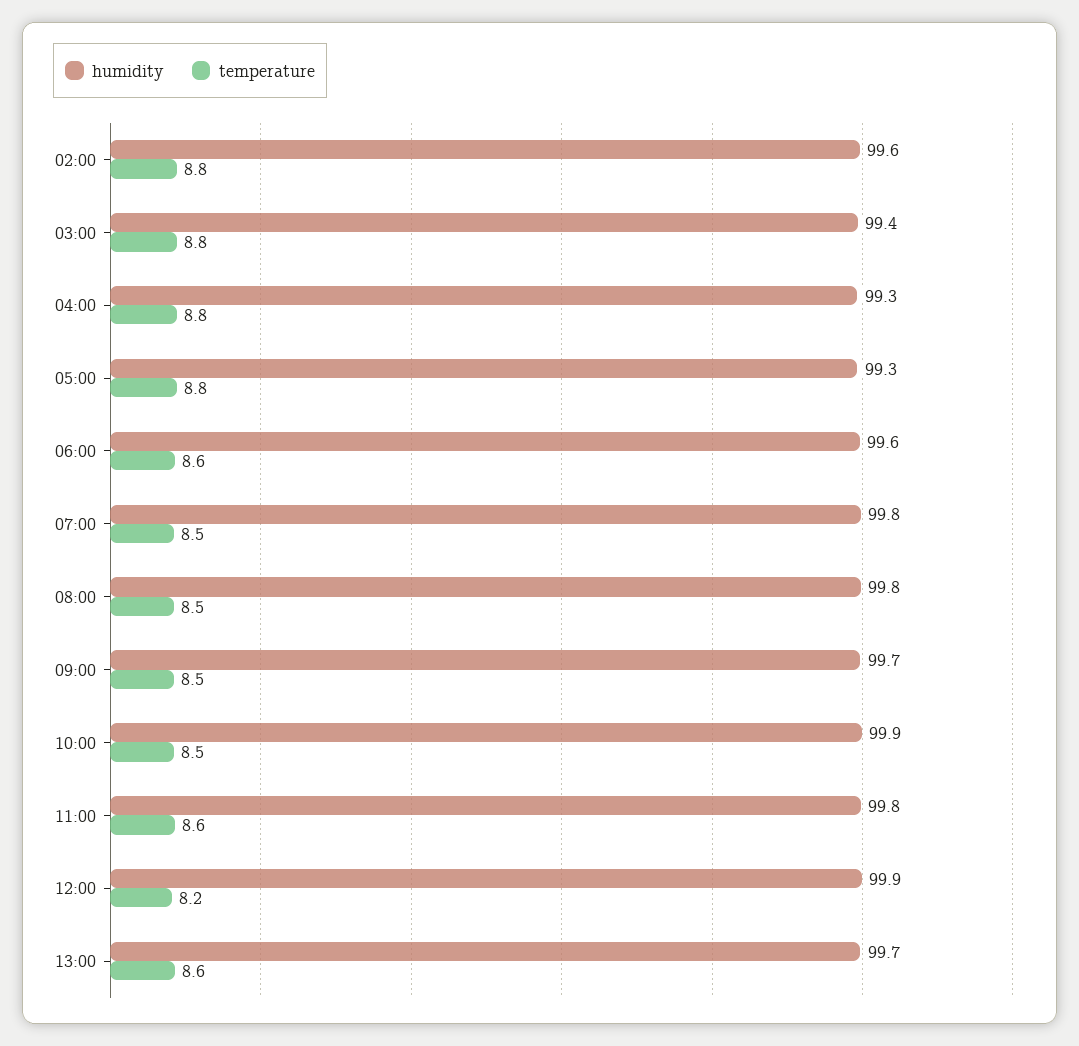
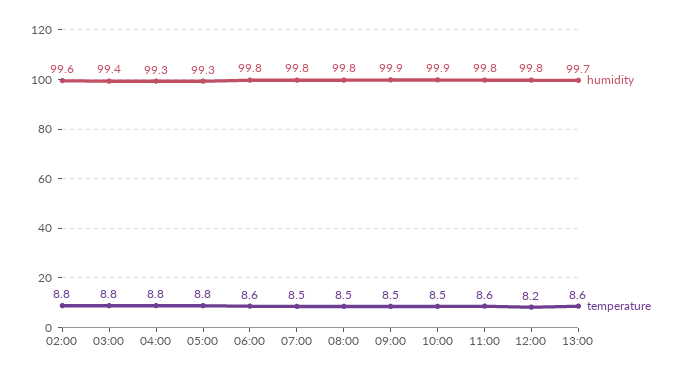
humidity, 06:00: 99.6 -> 99.8
humidity, 09:00: 99.7 -> 99.9
humidity, 12:00: 99.9 -> 99.8

